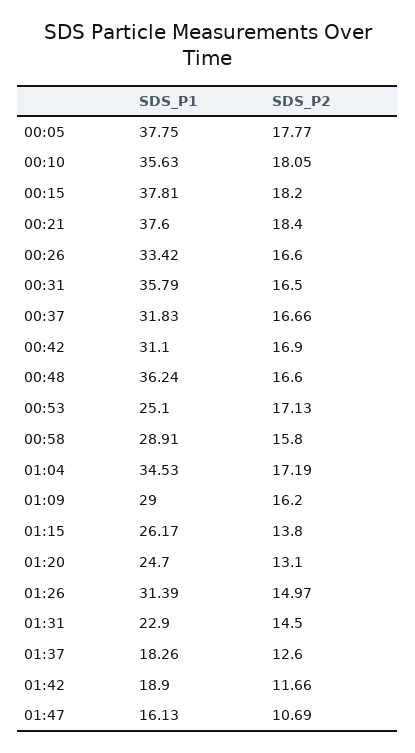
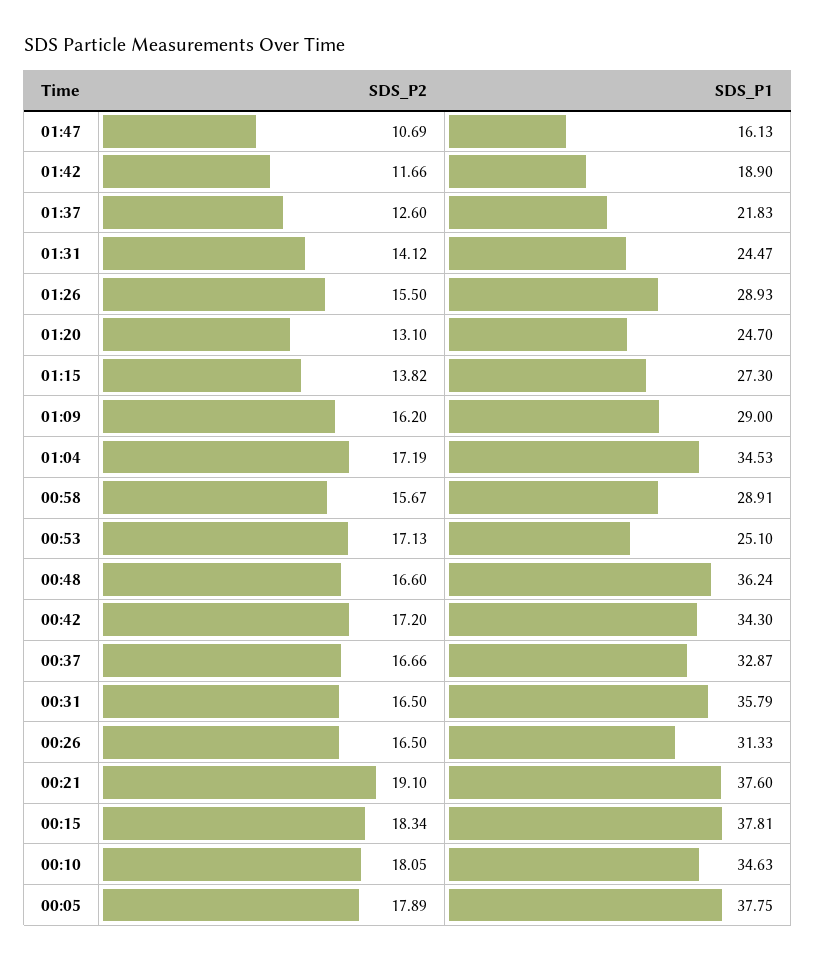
SDS_P2, 00:05: 17.77 -> 17.89
SDS_P1, 00:10: 35.63 -> 34.63
SDS_P2, 00:15: 18.2 -> 18.34
SDS_P2, 00:21: 18.4 -> 19.1
SDS_P1, 00:26: 33.42 -> 31.33
SDS_P2, 00:26: 16.6 -> 16.5
SDS_P1, 00:37: 31.83 -> 32.87
SDS_P1, 00:42: 31.1 -> 34.3
SDS_P2, 00:42: 16.9 -> 17.2
SDS_P2, 00:58: 15.8 -> 15.67
SDS_P1, 01:15: 26.17 -> 27.3
SDS_P2, 01:15: 13.8 -> 13.82
SDS_P1, 01:26: 31.39 -> 28.93
SDS_P2, 01:26: 14.97 -> 15.5
SDS_P1, 01:31: 22.9 -> 24.47
SDS_P2, 01:31: 14.5 -> 14.12
SDS_P1, 01:37: 18.26 -> 21.83

